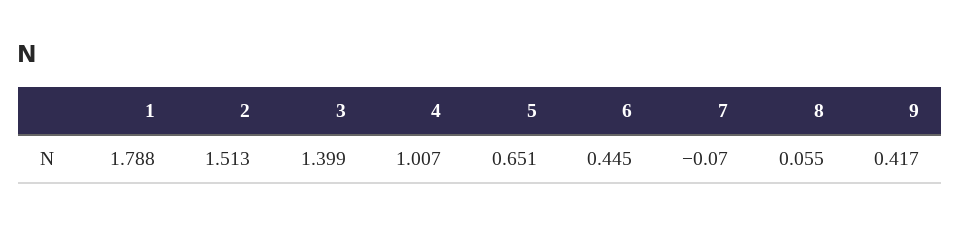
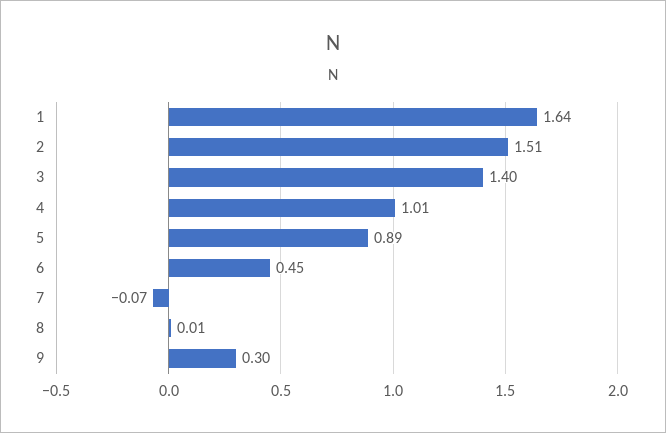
1: 1.788 -> 1.64
5: 0.651 -> 0.89
8: 0.055 -> 0.01
9: 0.417 -> 0.3

